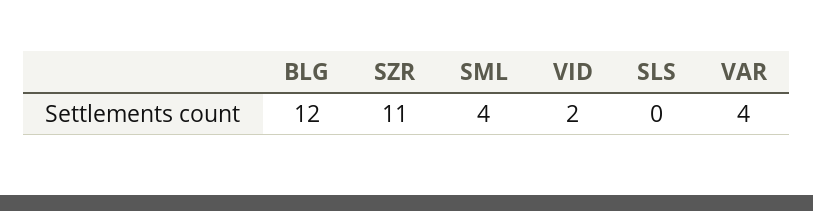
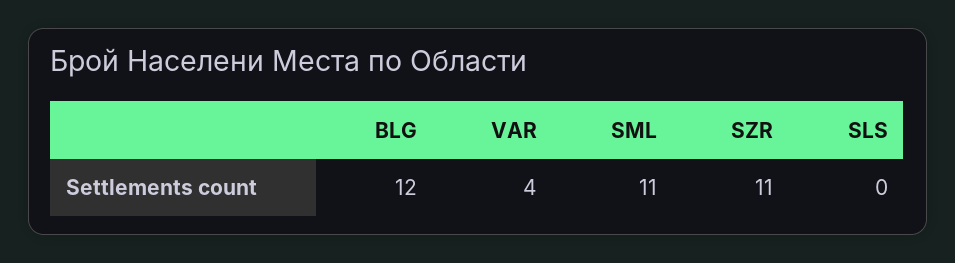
SML: 4 -> 11
VID: 2 -> none

